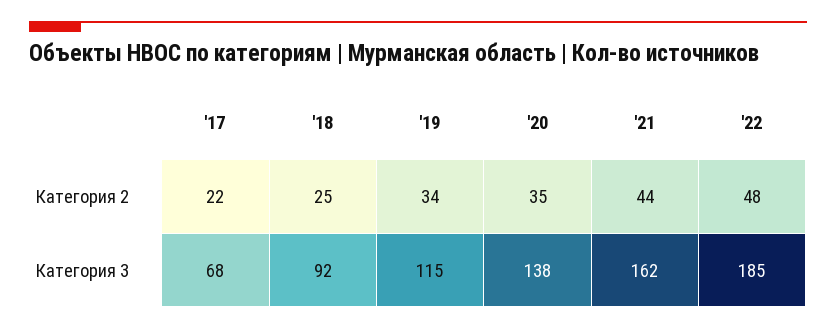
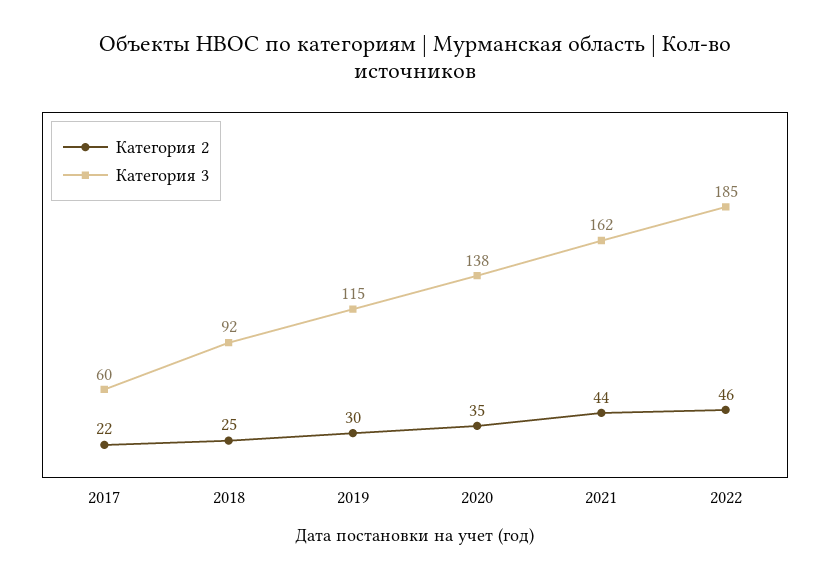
Категория 2, '19: 34 -> 30
Категория 2, '22: 48 -> 46
Категория 3, '17: 68 -> 60

